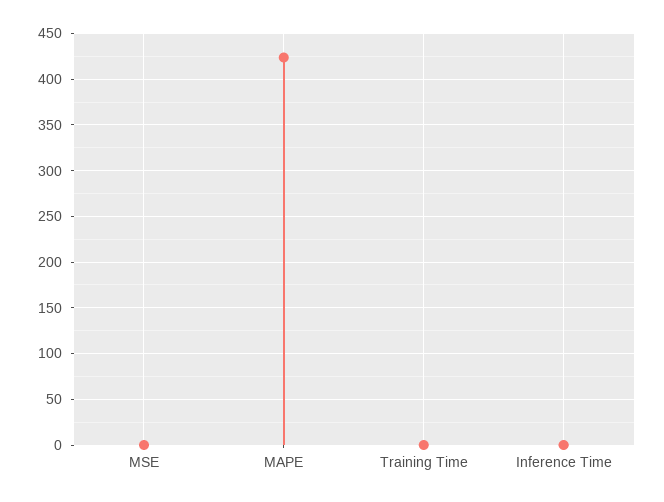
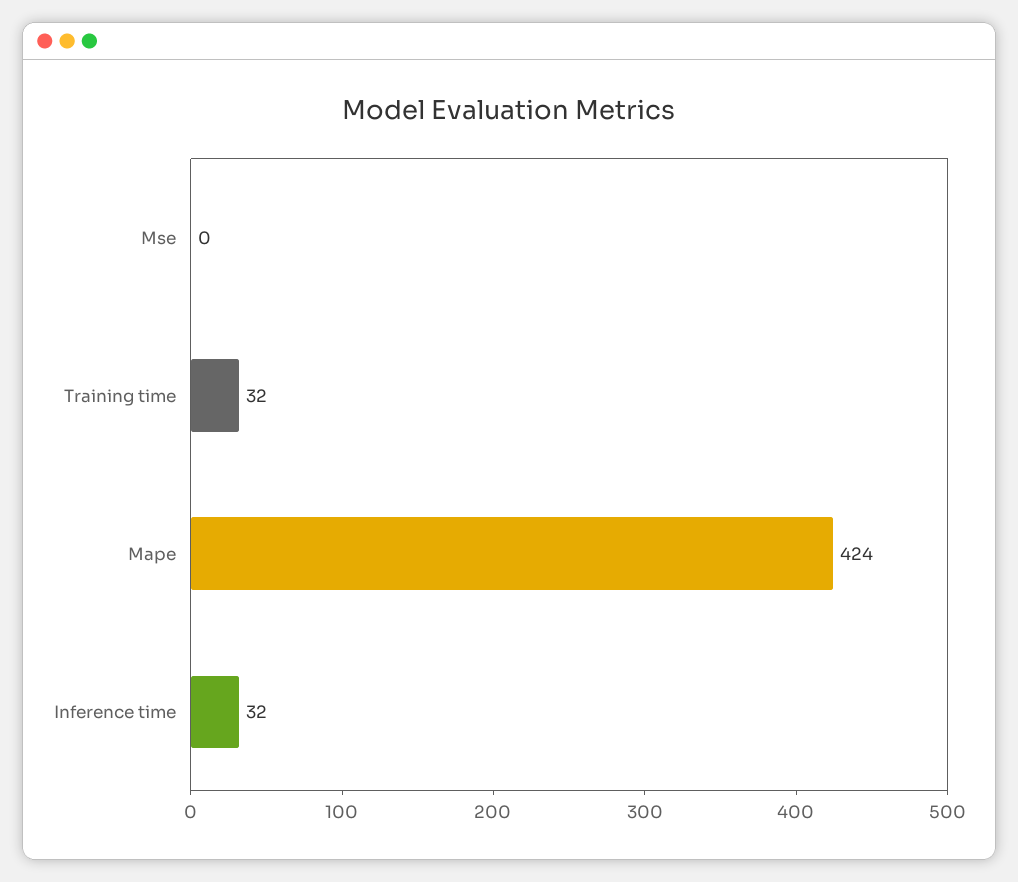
Training Time: 0 -> 32
Inference Time: 0 -> 32

